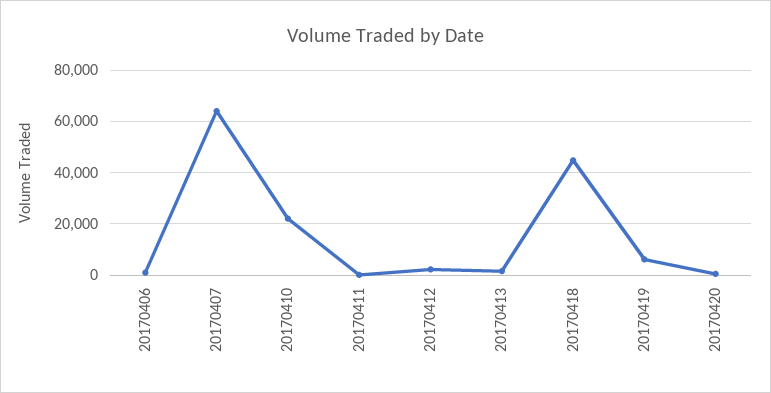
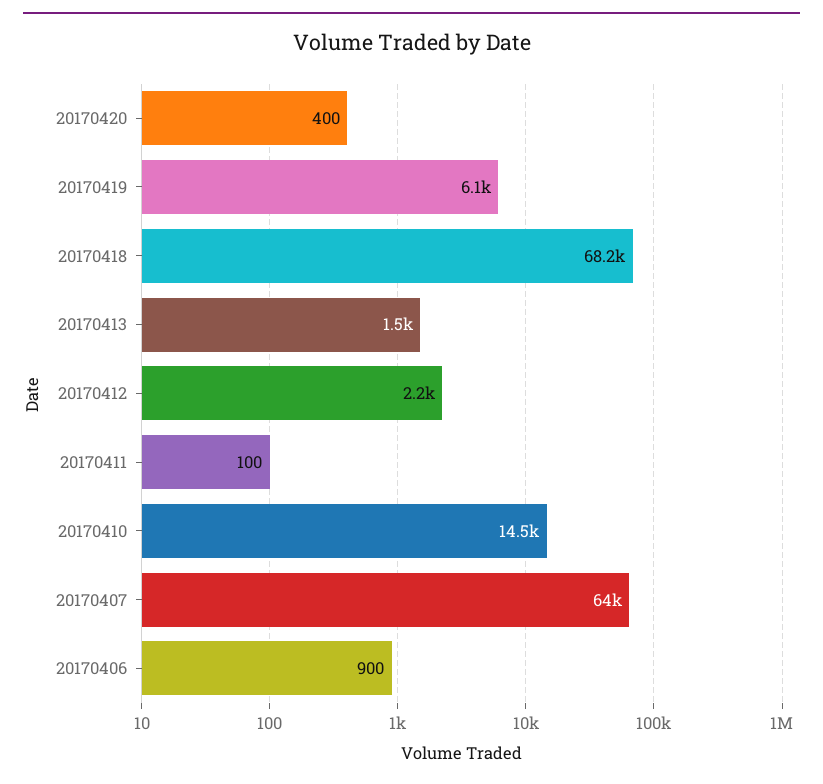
20170410: 22500 -> 14500
20170418: 45000 -> 68200

